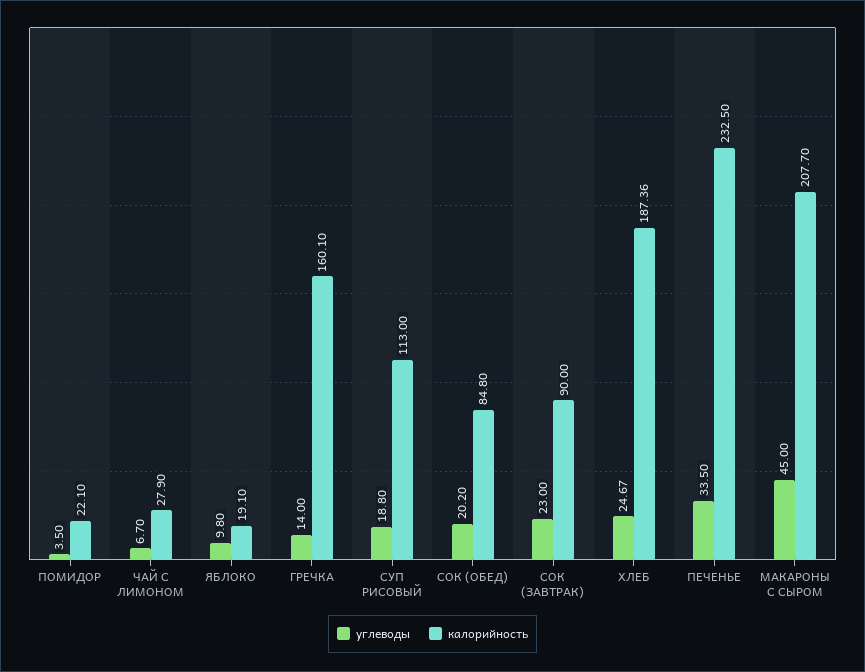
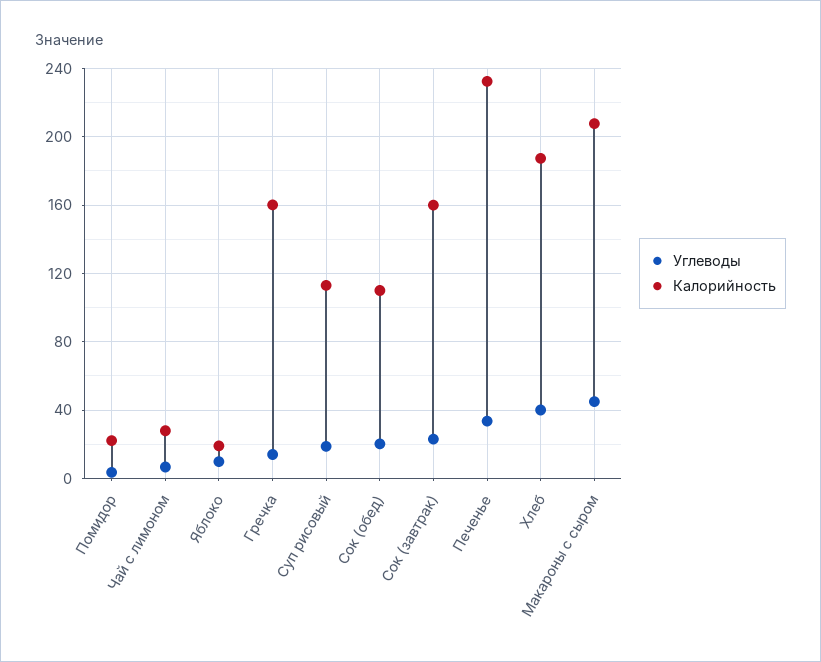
калорийность, СОК (ОБЕД): 84.8 -> 110
калорийность, СОК (ЗАВТРАК): 90 -> 160
углеводы, ХЛЕБ: 24.67 -> 40

